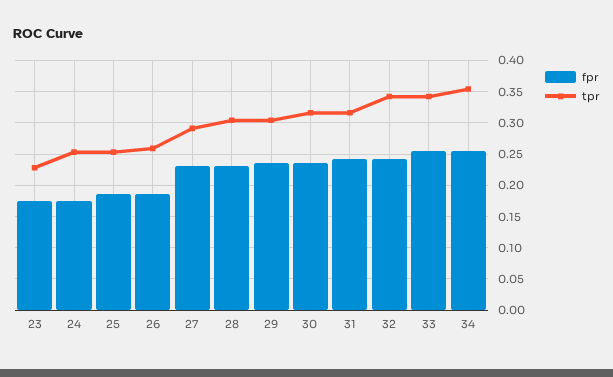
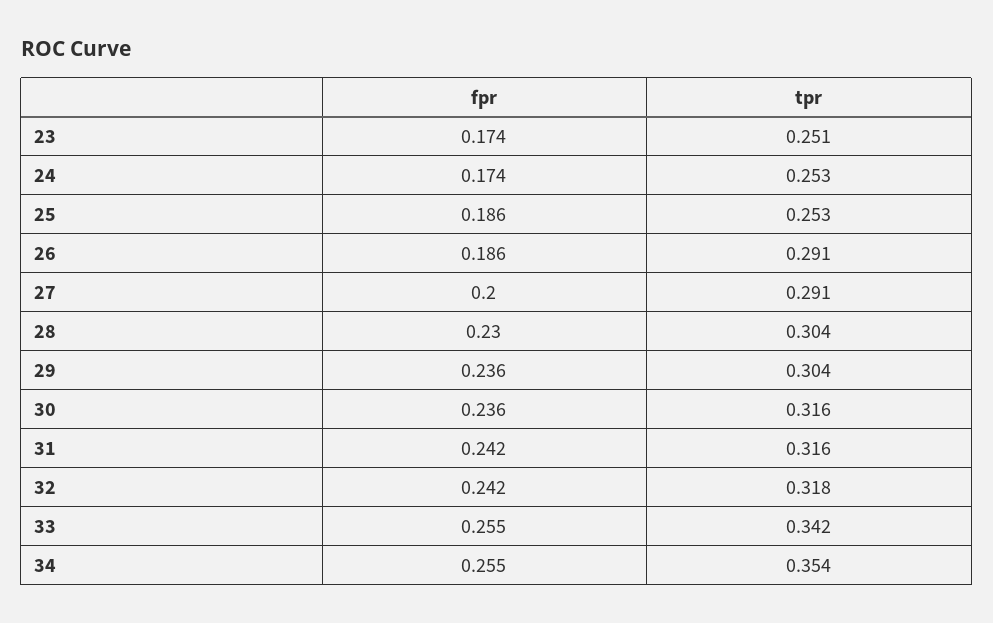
tpr, 23: 0.23 -> 0.251
tpr, 26: 0.26 -> 0.291
fpr, 27: 0.23 -> 0.2
tpr, 32: 0.34 -> 0.318

